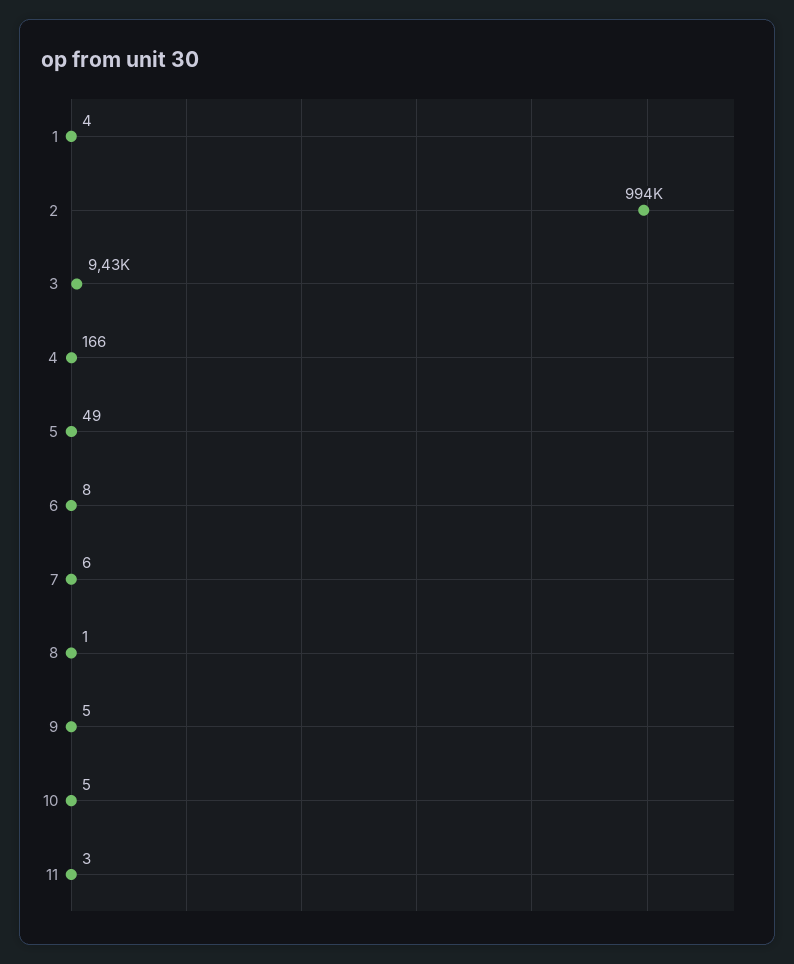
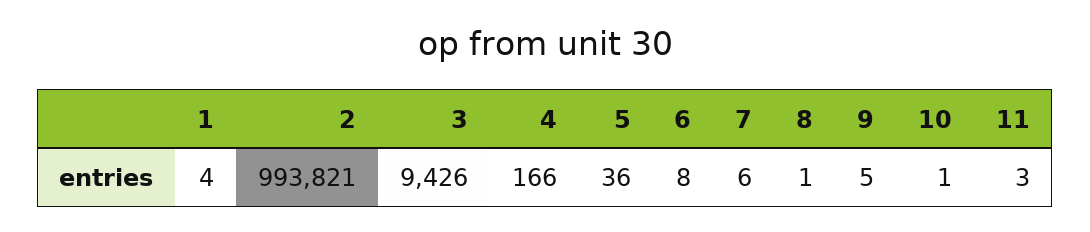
5: 49 -> 36
10: 5 -> 1

